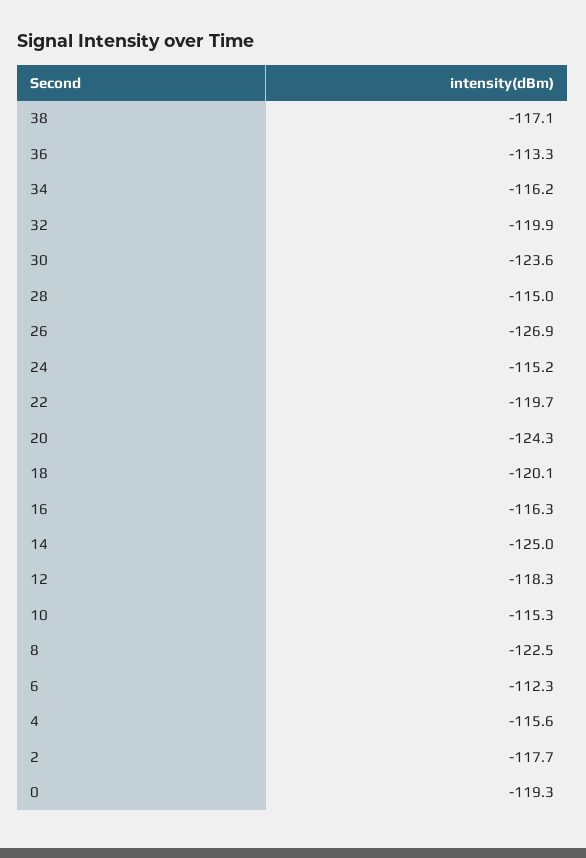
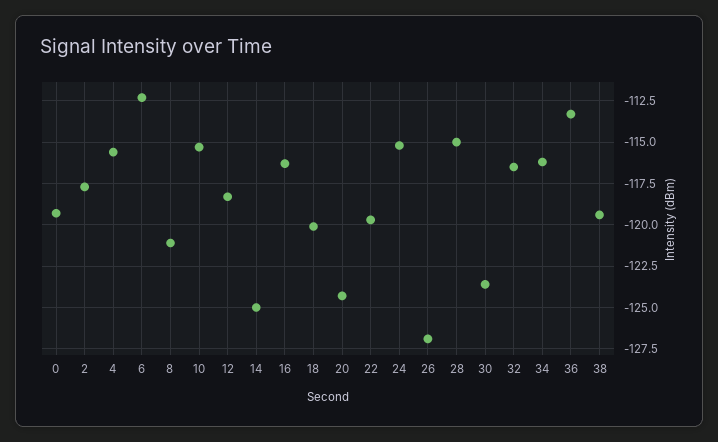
38: -117.1 -> -119.5
32: -119.9 -> -116.5
8: -122.5 -> -121

